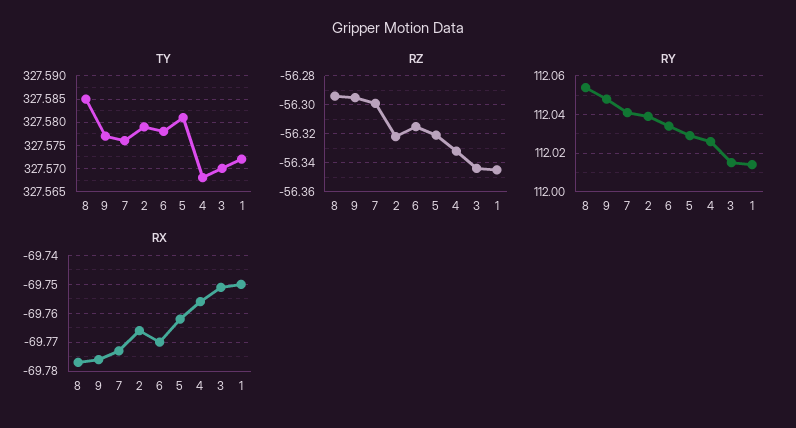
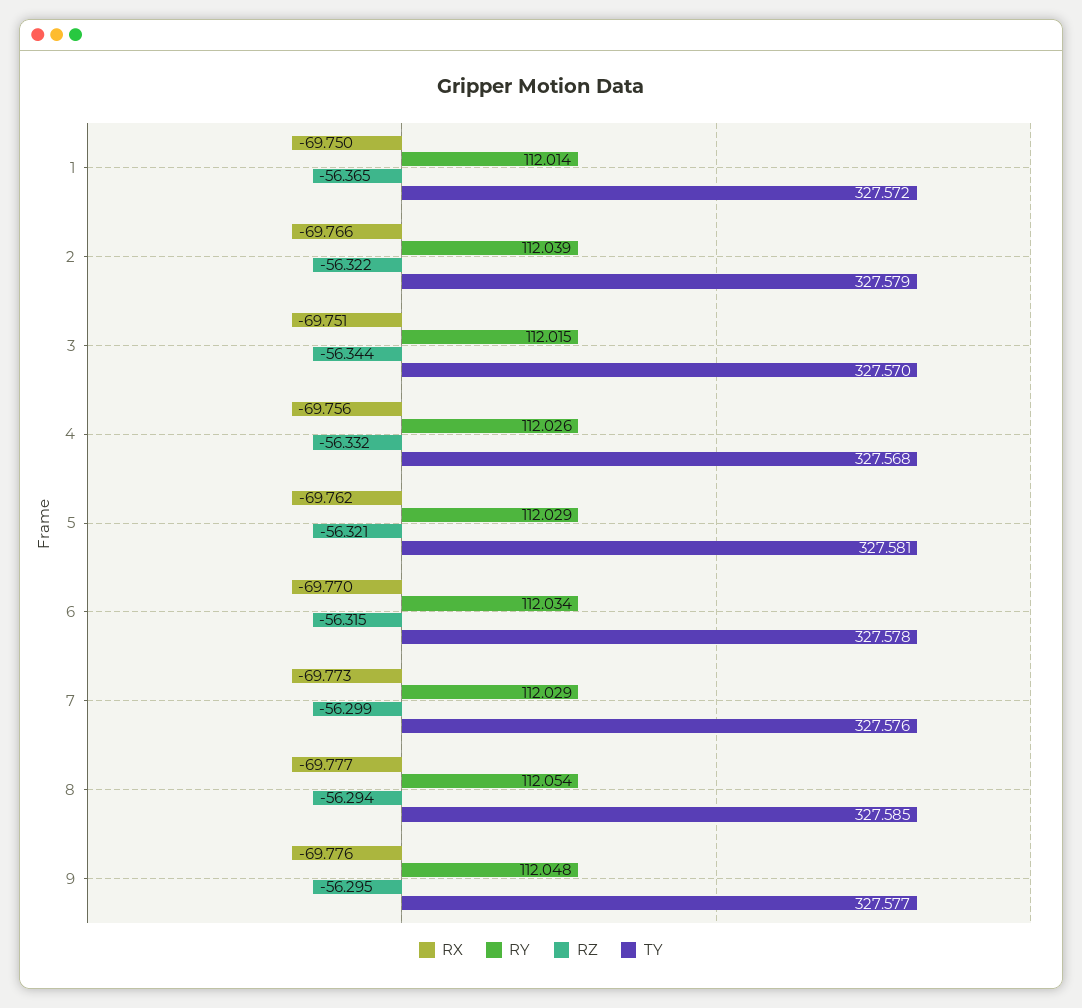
RZ, 1: -56.345 -> -56.365
RY, 7: 112.04 -> 112.029

